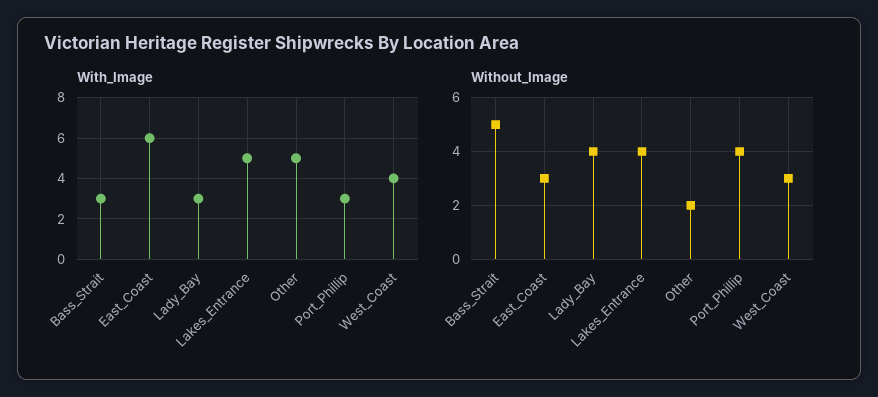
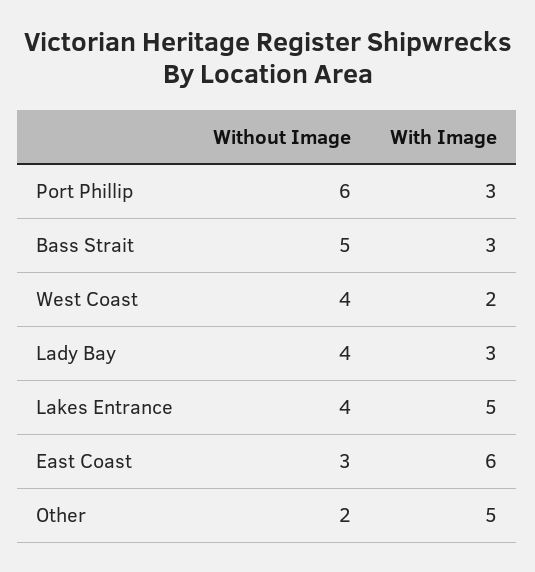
With_Image, West_Coast: 4 -> 2
Without_Image, Port_Phillip: 4 -> 6
Without_Image, West_Coast: 3 -> 4

